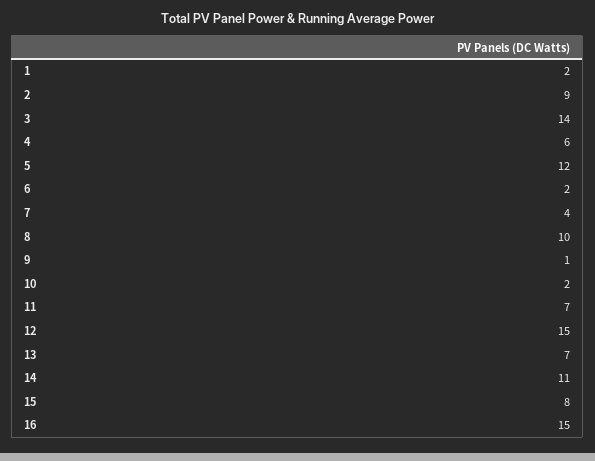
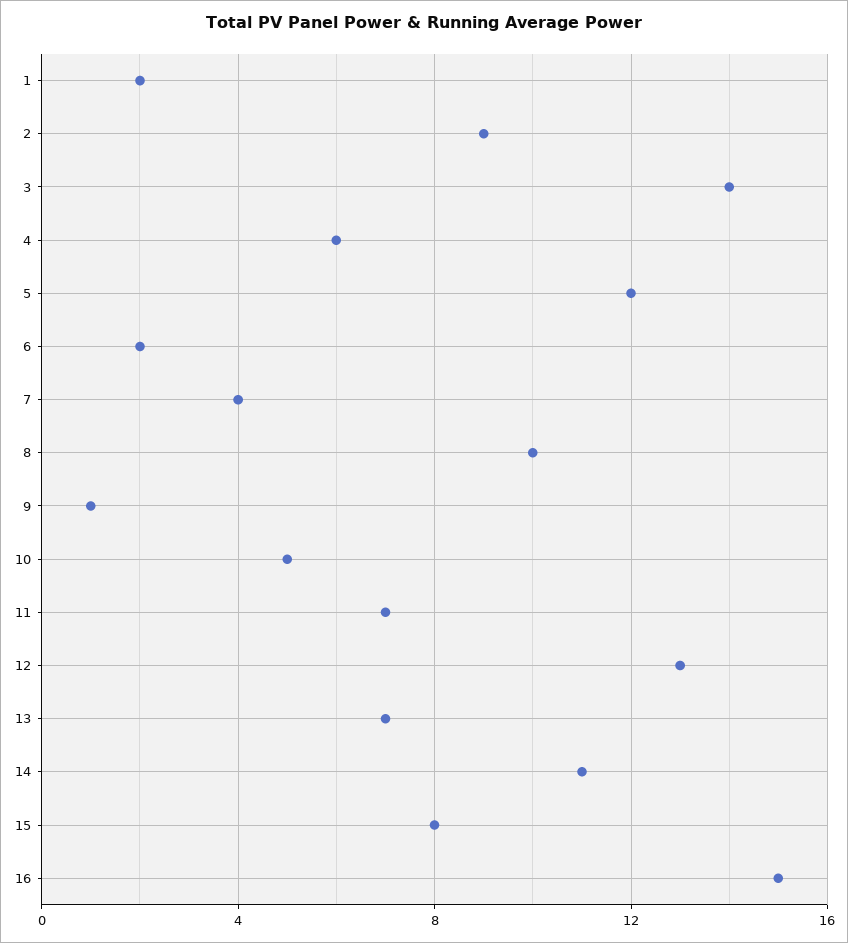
10: 2 -> 5
12: 15 -> 13

